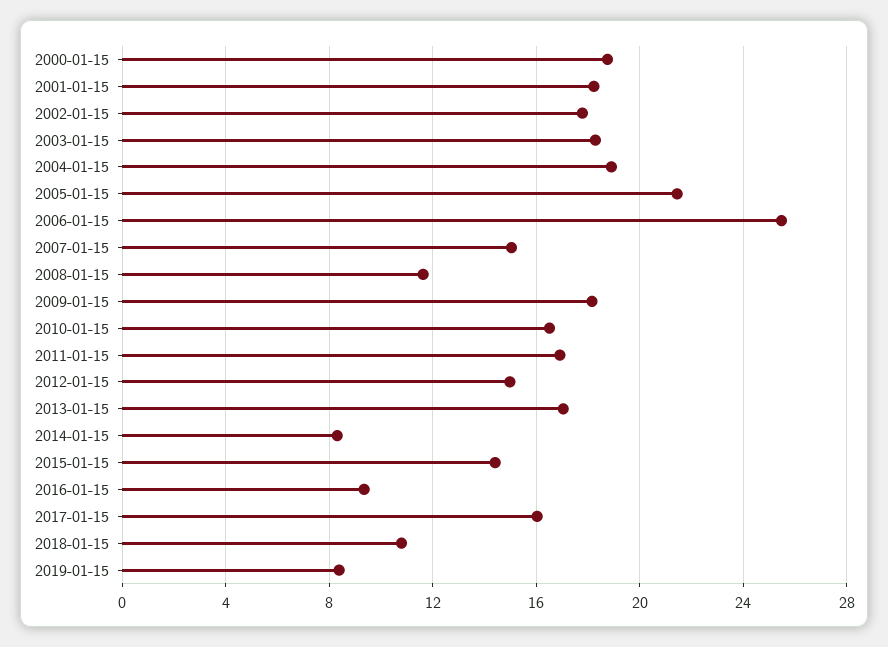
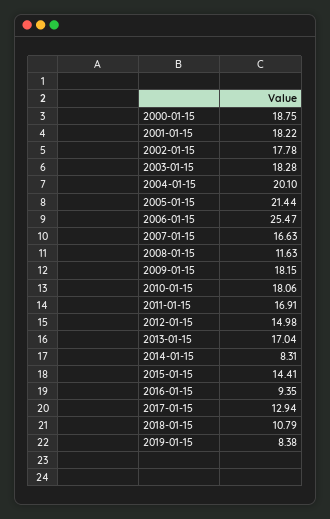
2004-01-15: 19 -> 20.1
2007-01-15: 15 -> 16.63
2010-01-15: 16.5 -> 18.06
2017-01-15: 16 -> 12.94

